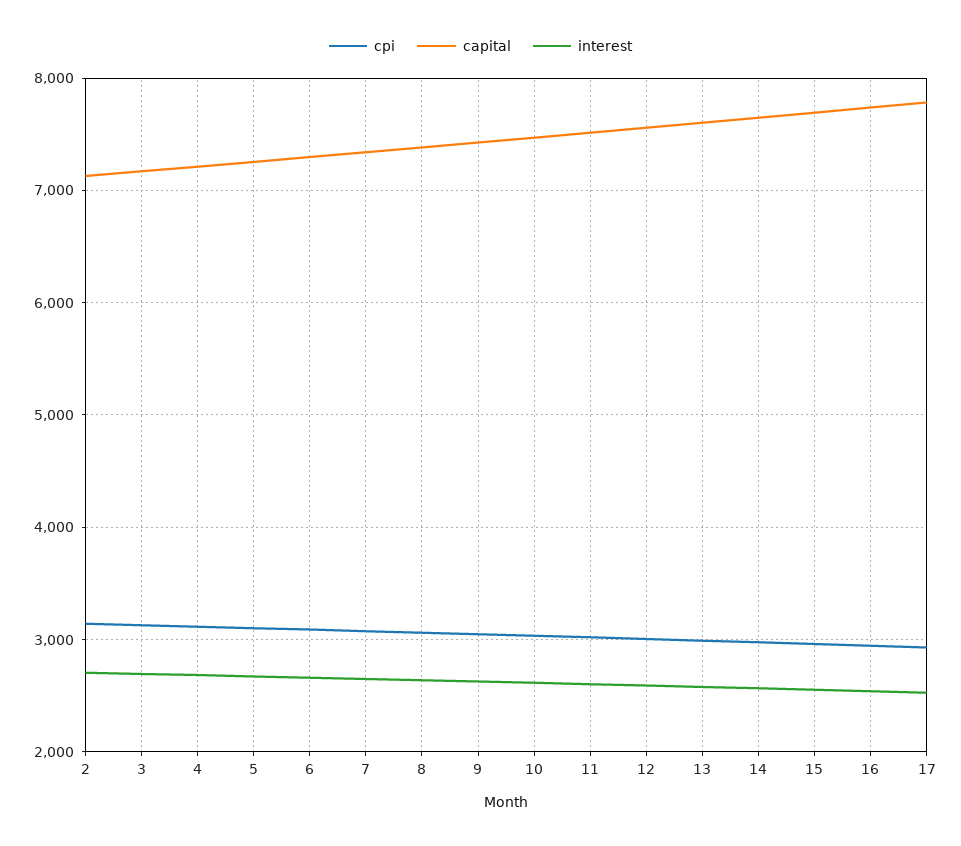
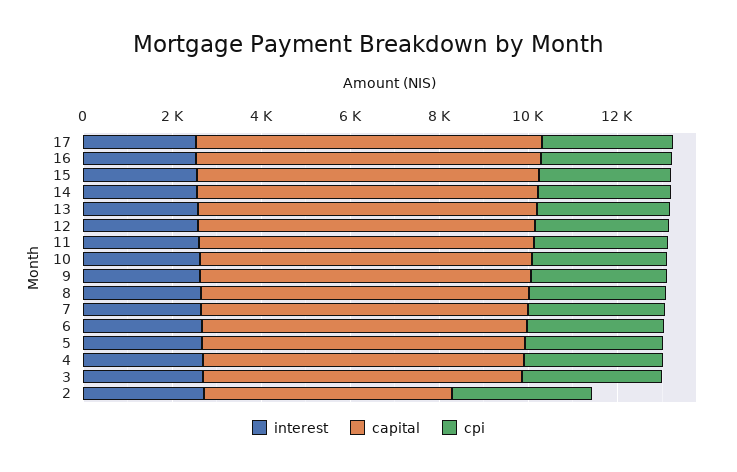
capital, 2: 7100 -> 5500

